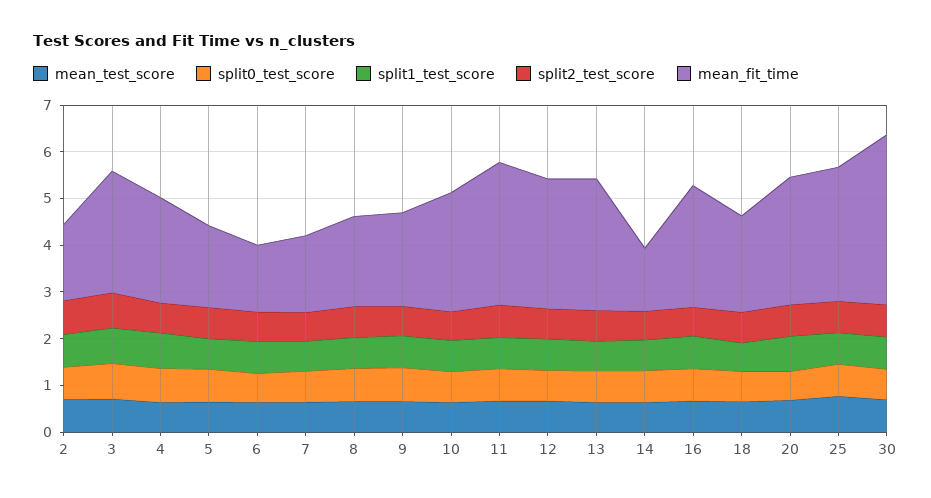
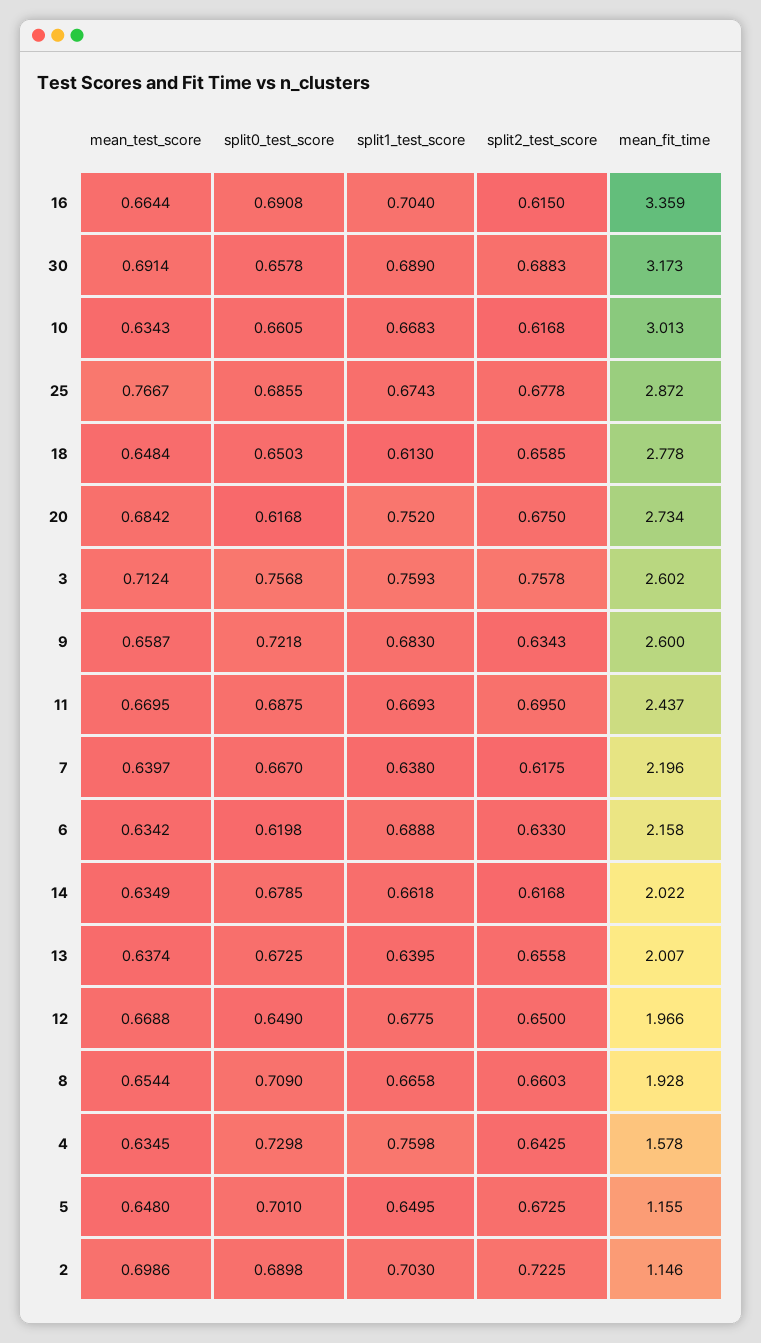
mean_fit_time, 2: 1.6 -> 1.146
mean_fit_time, 4: 2.2 -> 1.578
mean_fit_time, 5: 1.8 -> 1.155
mean_fit_time, 6: 1.4 -> 2.158
mean_fit_time, 7: 1.6 -> 2.196
mean_fit_time, 9: 2 -> 2.6
mean_fit_time, 10: 2.6 -> 3.013
mean_fit_time, 11: 3 -> 2.437
mean_fit_time, 12: 2.8 -> 1.966
mean_fit_time, 13: 2.8 -> 2.007
mean_fit_time, 14: 1.4 -> 2.022
mean_fit_time, 16: 2.6 -> 3.359
mean_fit_time, 18: 2 -> 2.778
mean_fit_time, 30: 3.6 -> 3.173

